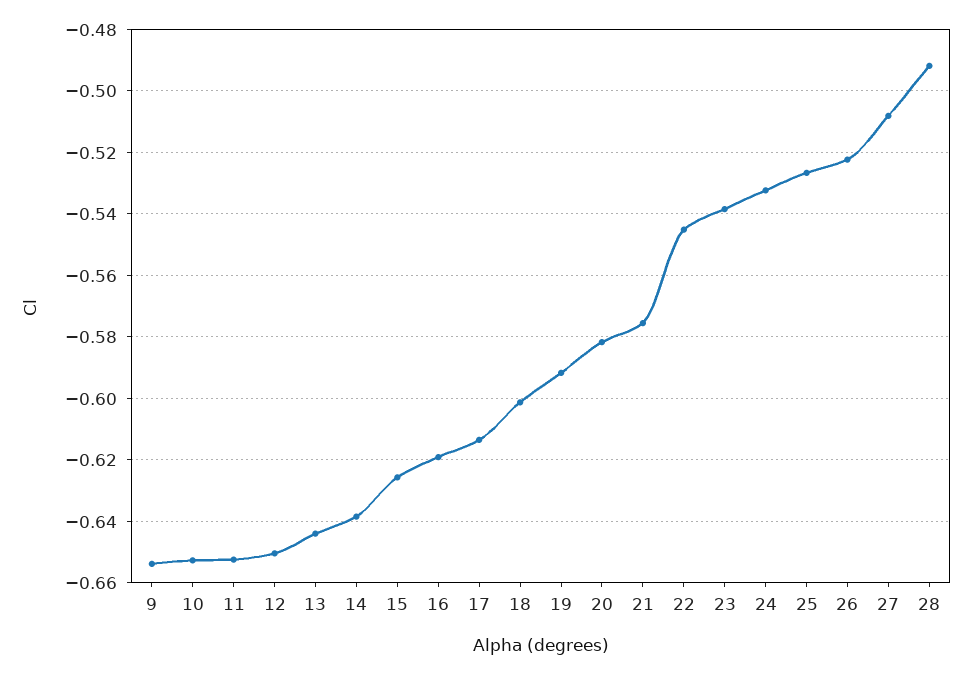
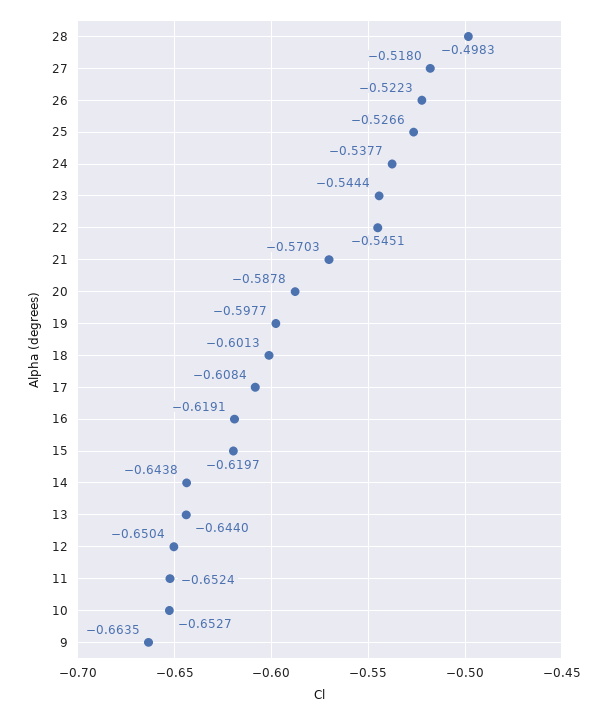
9: -0.654 -> -0.6635
14: -0.638 -> -0.6438
15: -0.626 -> -0.6197
17: -0.614 -> -0.6084
19: -0.592 -> -0.5977
20: -0.582 -> -0.5878
21: -0.576 -> -0.5703
23: -0.538 -> -0.5444
24: -0.532 -> -0.5377
27: -0.508 -> -0.518
28: -0.492 -> -0.4983

